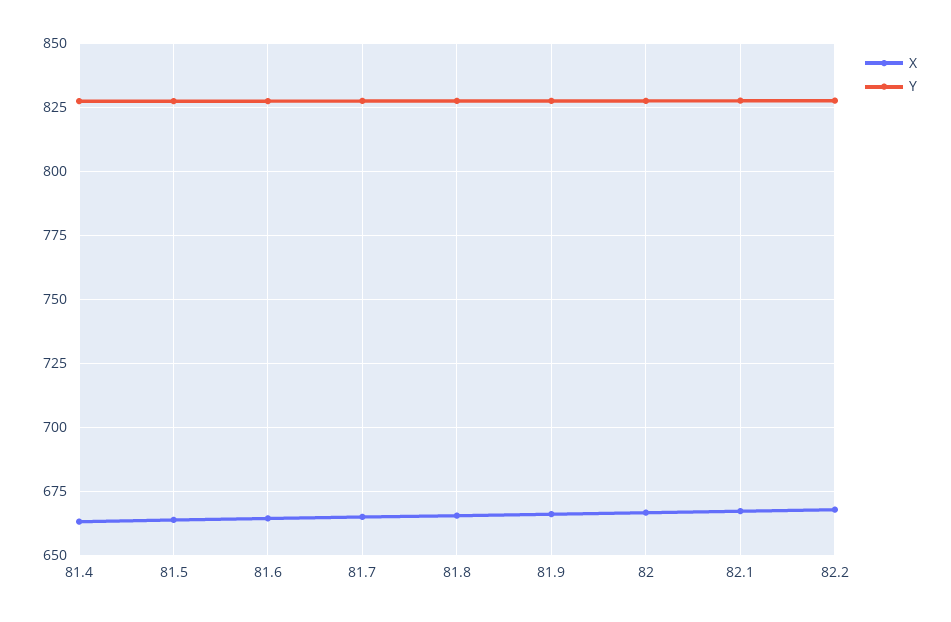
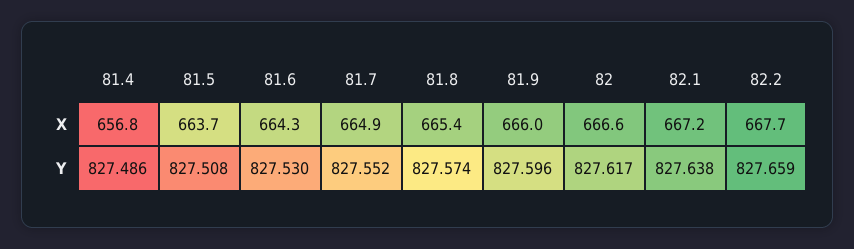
X, 81.4: 662.5 -> 656.8

